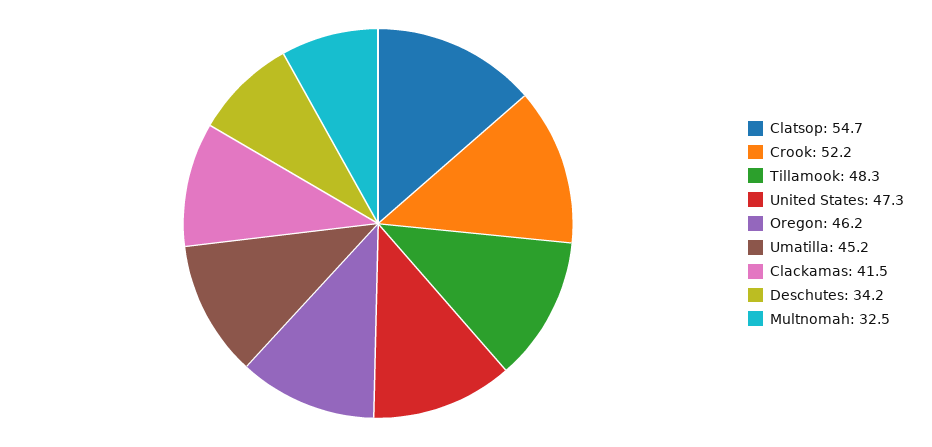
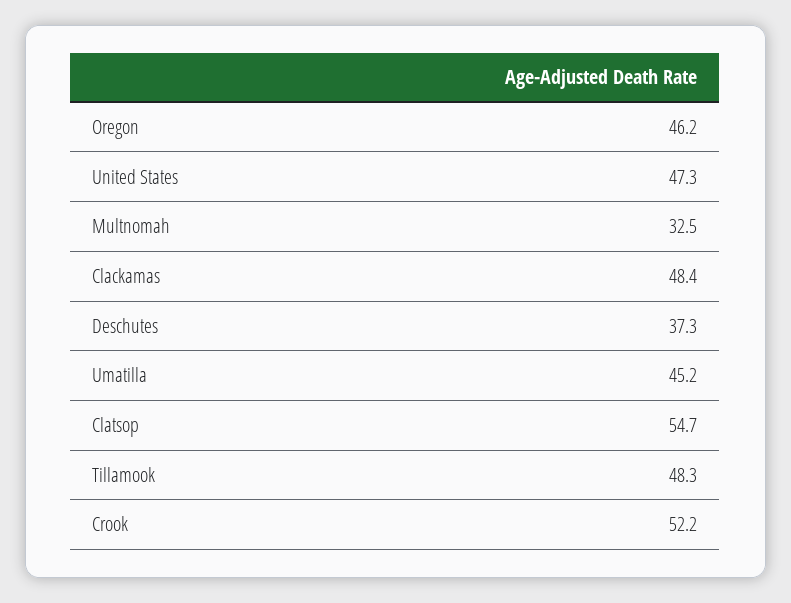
Clackamas: 41.5 -> 48.4
Deschutes: 34.2 -> 37.3

